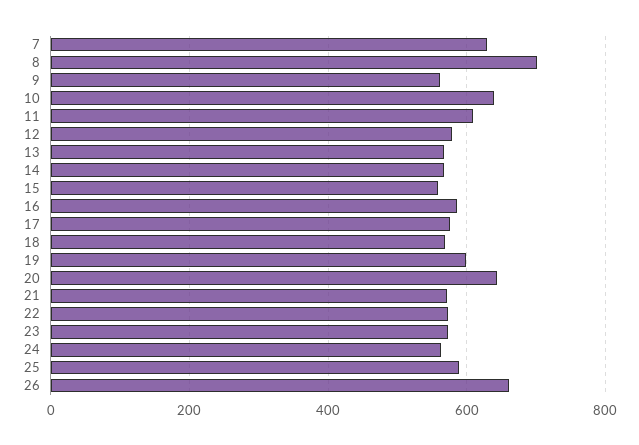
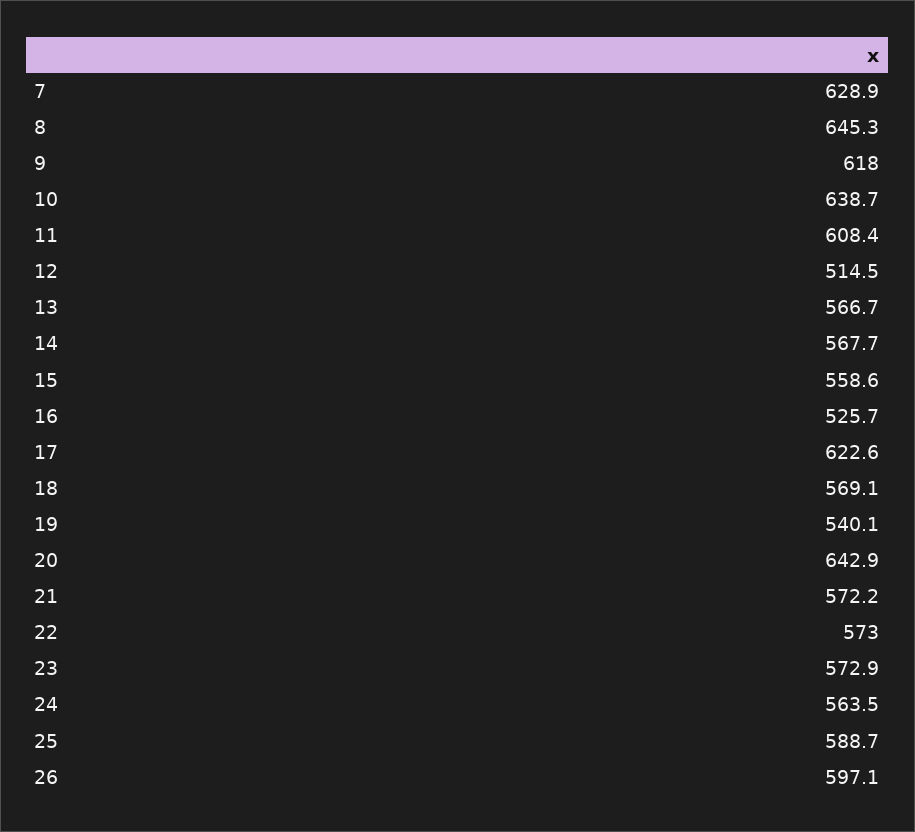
8: 700 -> 645.3
9: 560 -> 618
12: 580 -> 514.5
16: 580 -> 525.7
17: 580 -> 622.6
19: 600 -> 540.1
26: 660 -> 597.1

